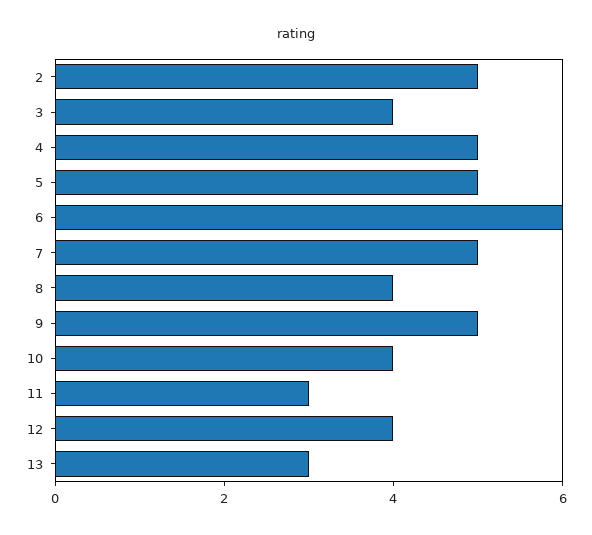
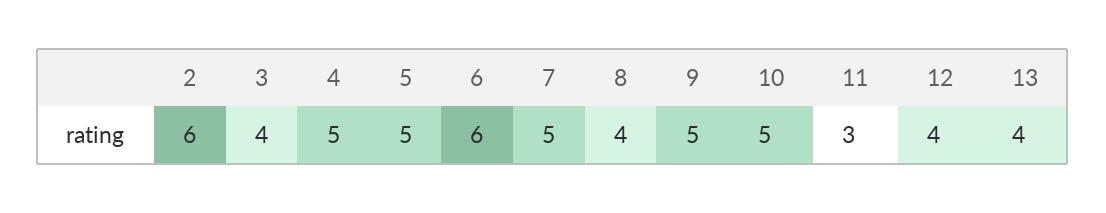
2: 5 -> 6
10: 4 -> 5
13: 3 -> 4

